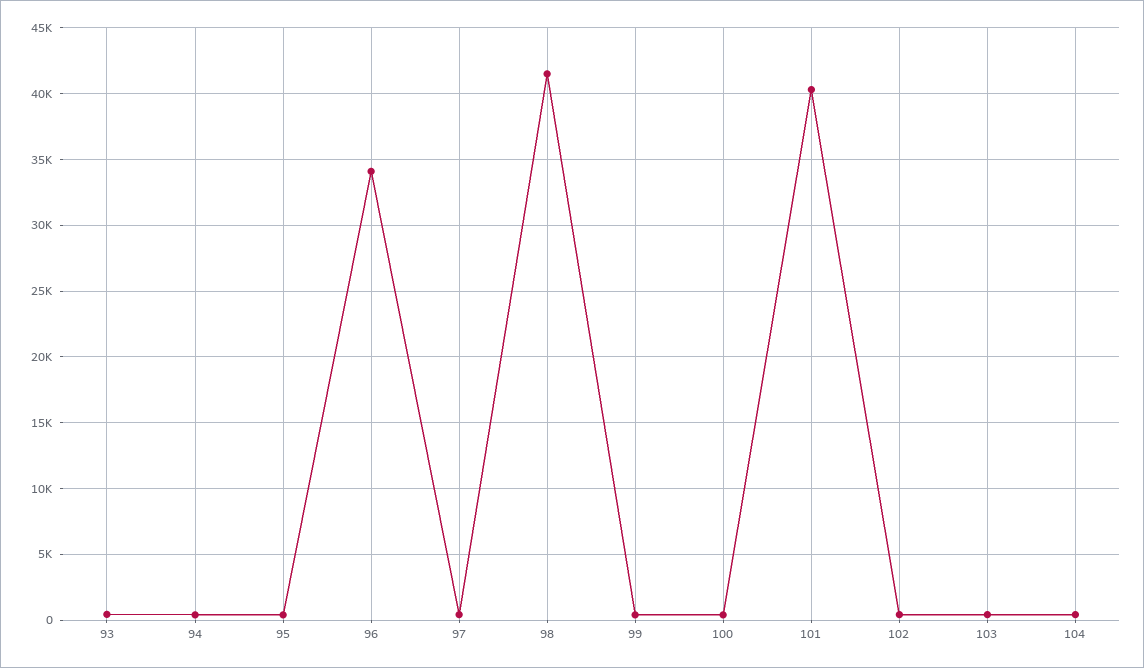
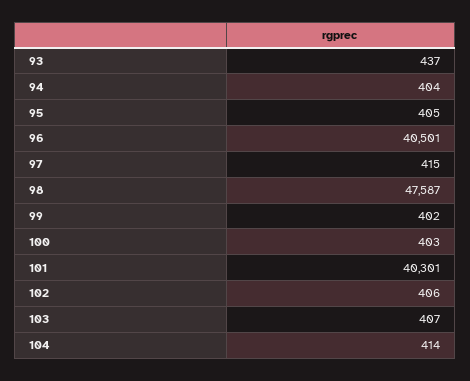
96: 34000 -> 40501
98: 41500 -> 47587

